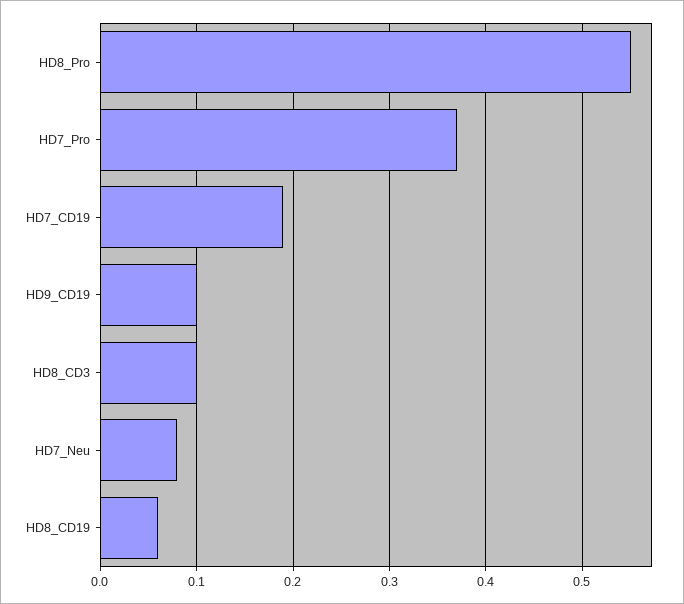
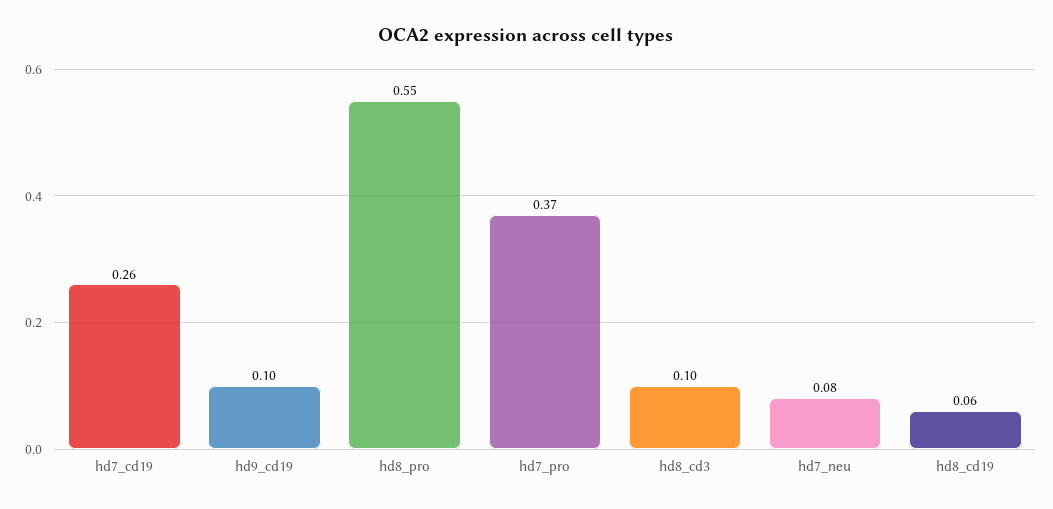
HD7_CD19: 0.19 -> 0.26

